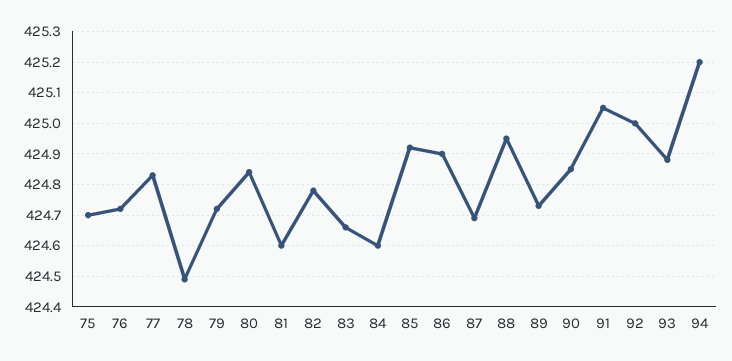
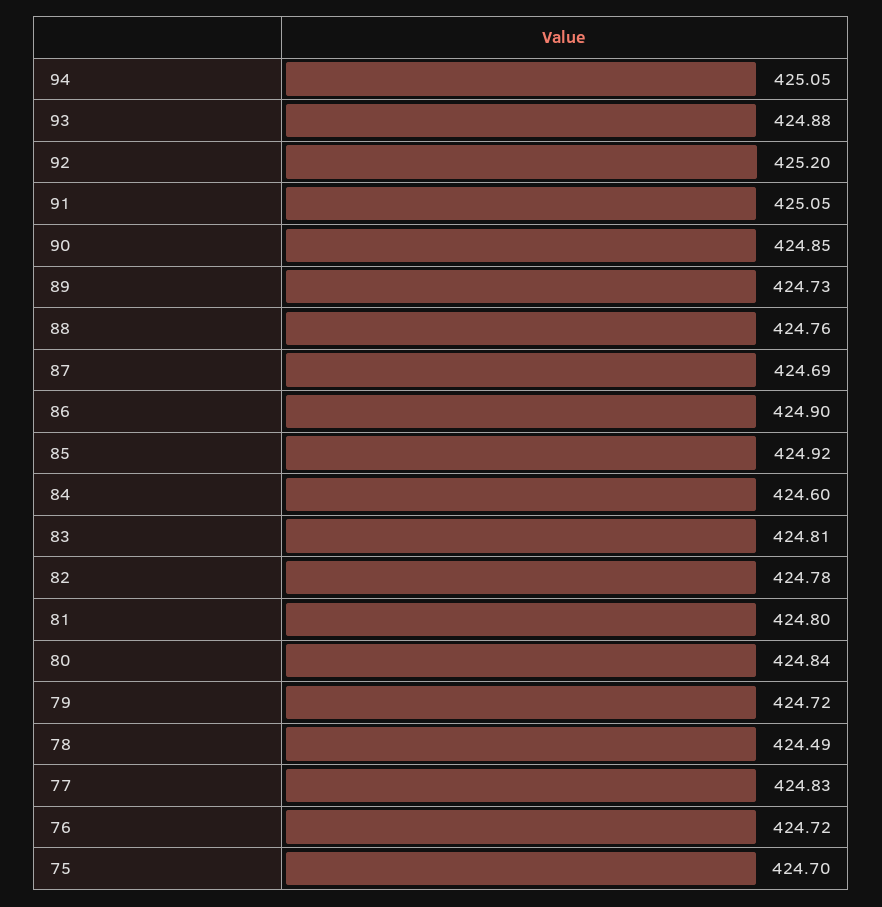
81: 424.6 -> 424.8
83: 424.65 -> 424.81
88: 424.95 -> 424.76
92: 425 -> 425.2
94: 425.2 -> 425.05

